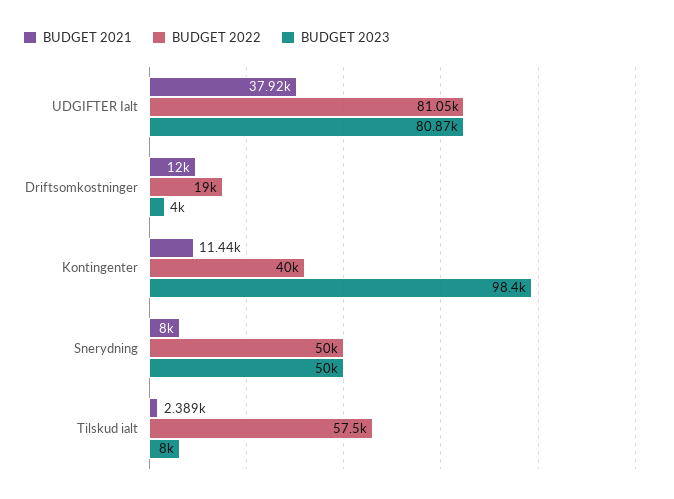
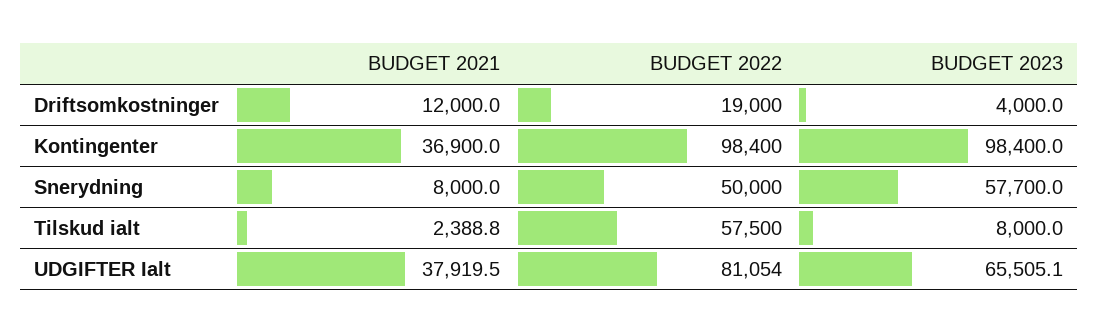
BUDGET 2023, UDGIFTER Ialt: 80870 -> 65505.1
BUDGET 2021, Kontingenter: 11440 -> 36900
BUDGET 2022, Kontingenter: 40000 -> 98400
BUDGET 2023, Snerydning: 50000 -> 57700

